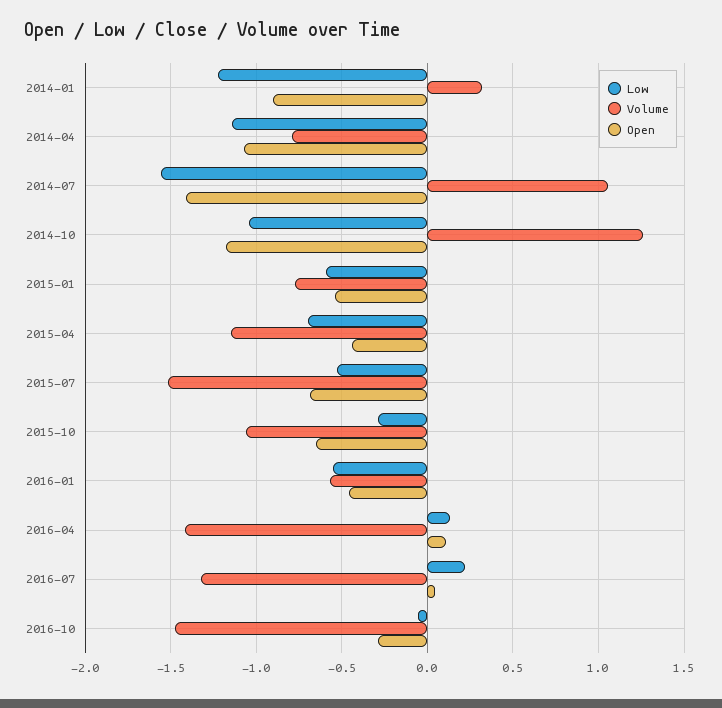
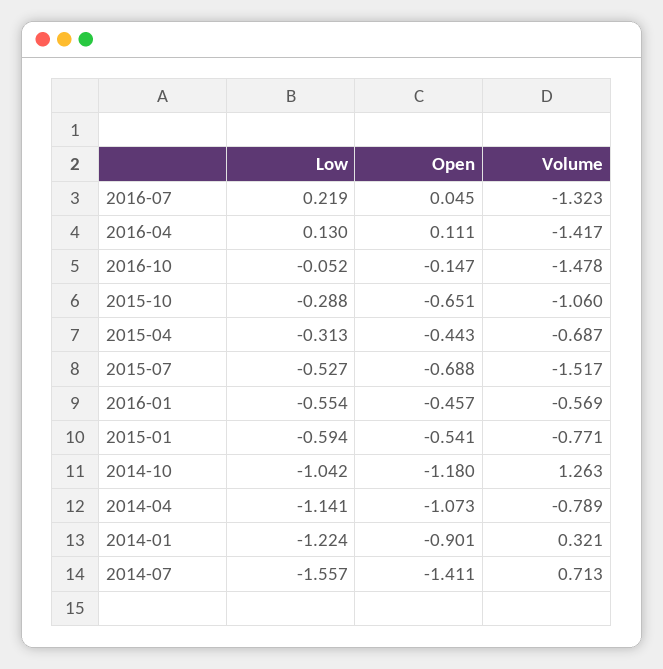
Volume, 2014-07: 1.05 -> 0.713
Low, 2015-04: -0.7 -> -0.313
Volume, 2015-04: -1.15 -> -0.687
Open, 2016-10: -0.3 -> -0.147

